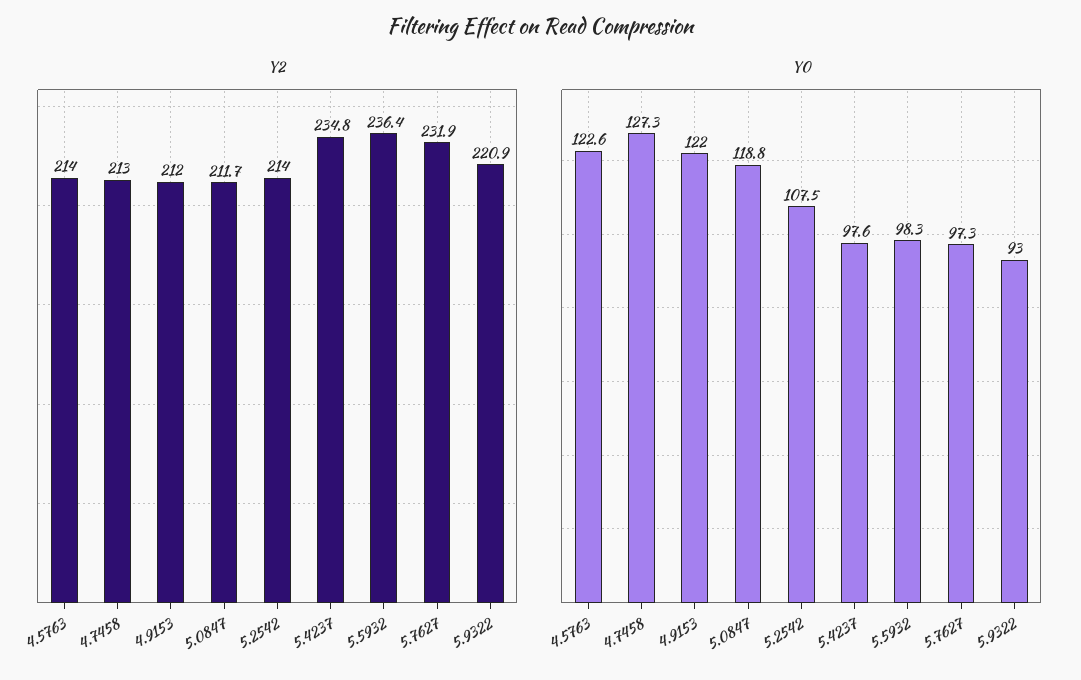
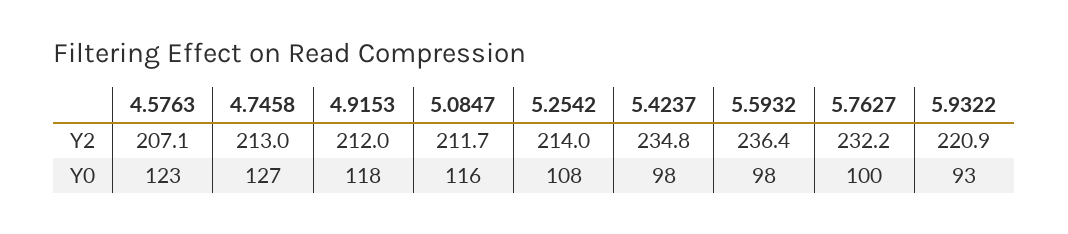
Y2, 4.5763: 214 -> 207.1
Y2, 5.7627: 231.9 -> 232.2
Y0, 4.9153: 122 -> 118
Y0, 5.0847: 118.8 -> 116
Y0, 5.7627: 97.3 -> 100

